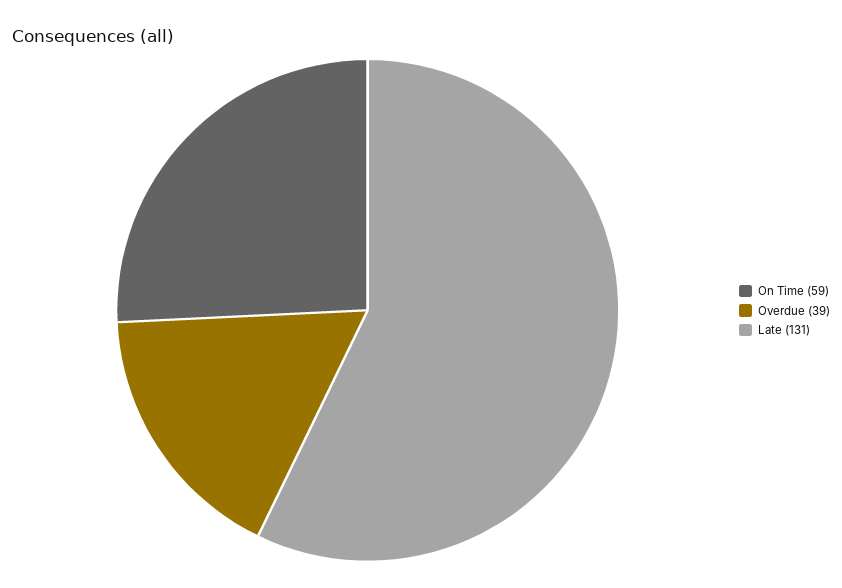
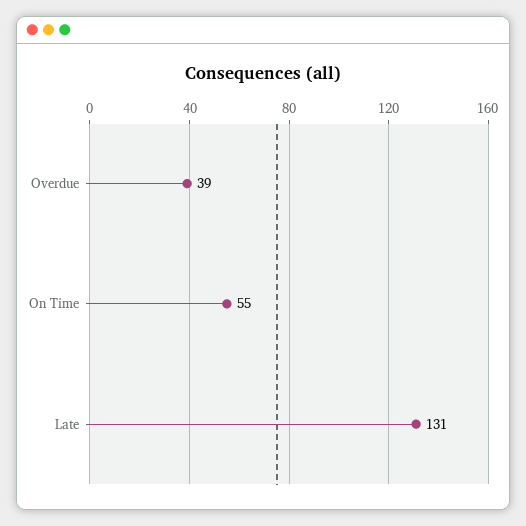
On Time: 59 -> 55

